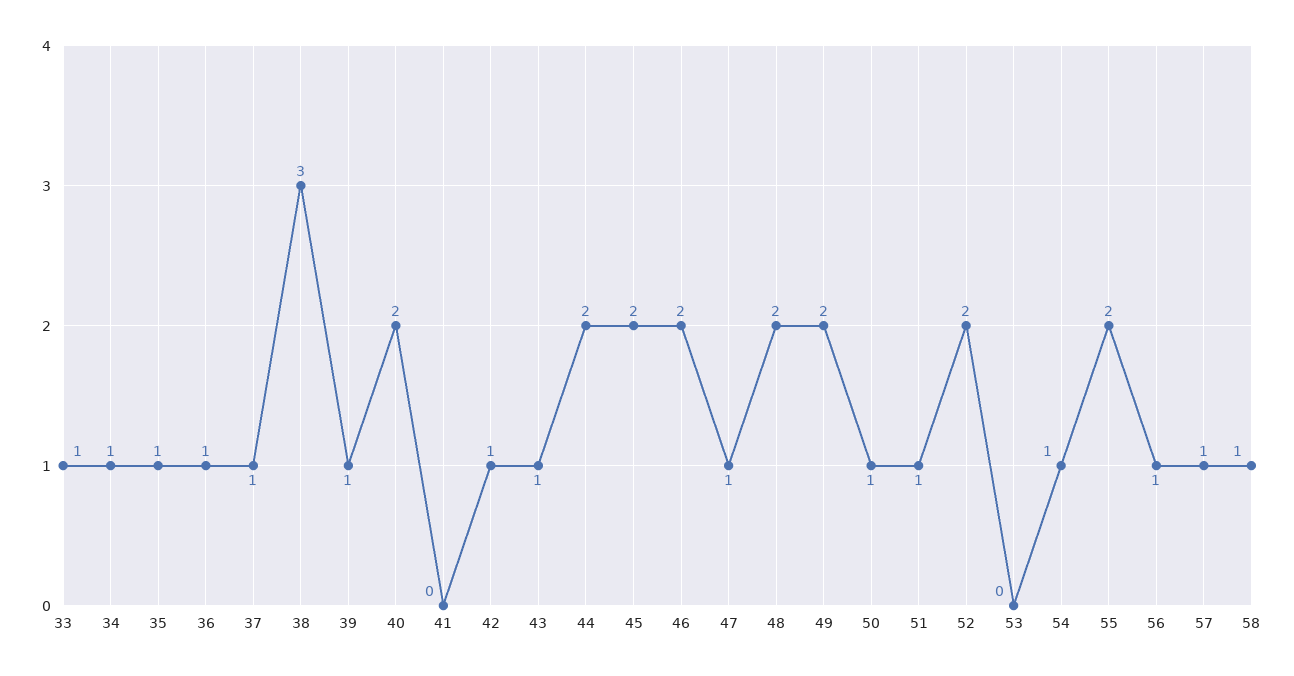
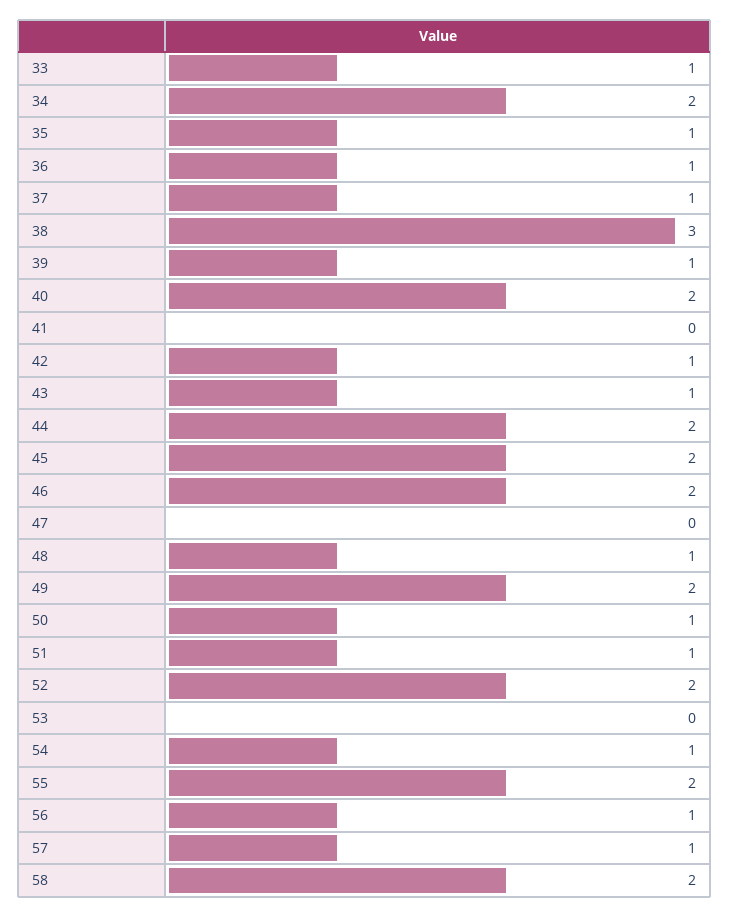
34: 1 -> 2
47: 1 -> 0
48: 2 -> 1
58: 1 -> 2

